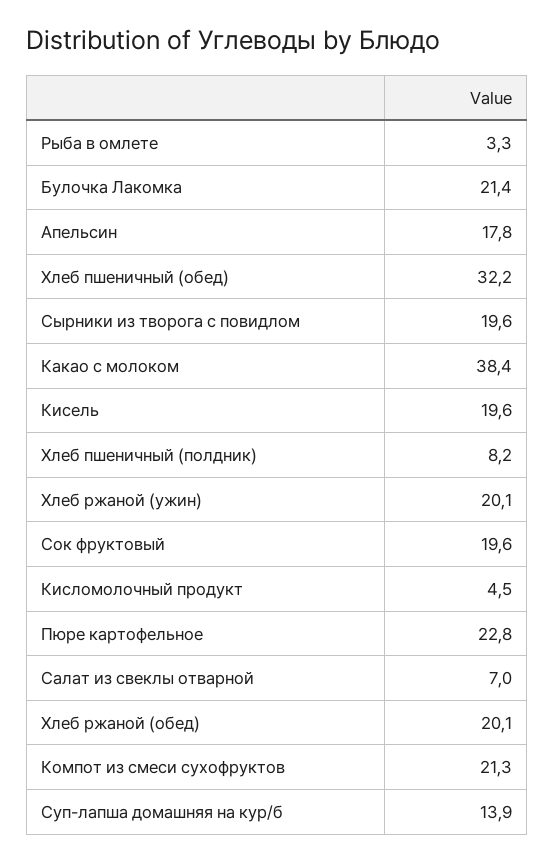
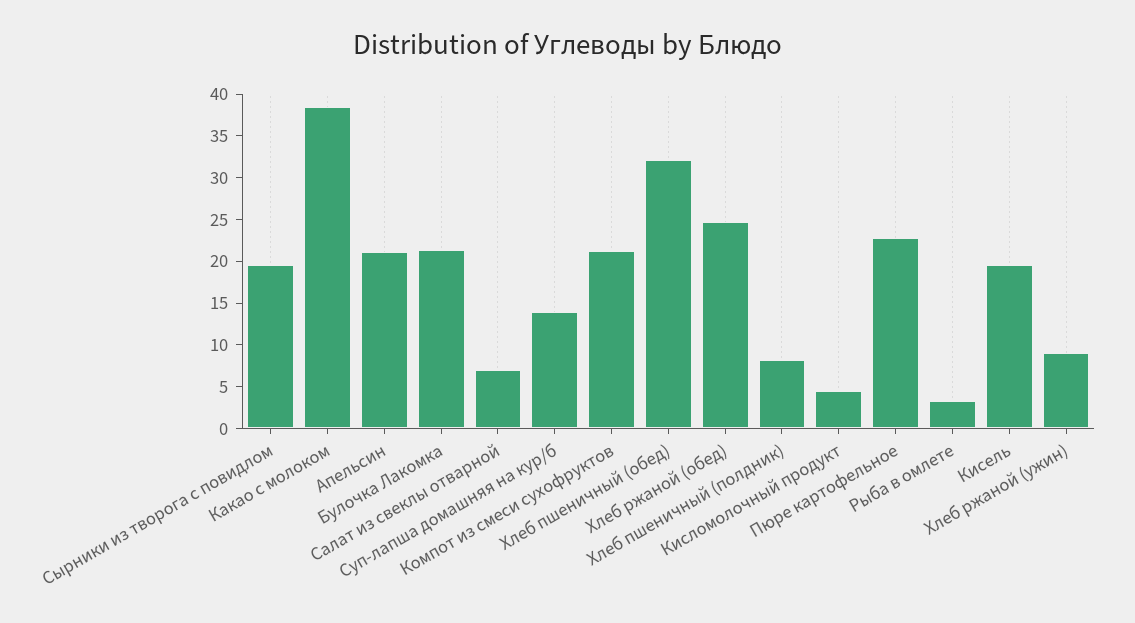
Апельсин: 17.8 -> 21
Хлеб ржаной (ужин): 20.1 -> 9
Сок фруктовый: 19.6 -> none
Хлеб ржаной (обед): 20.1 -> 25

